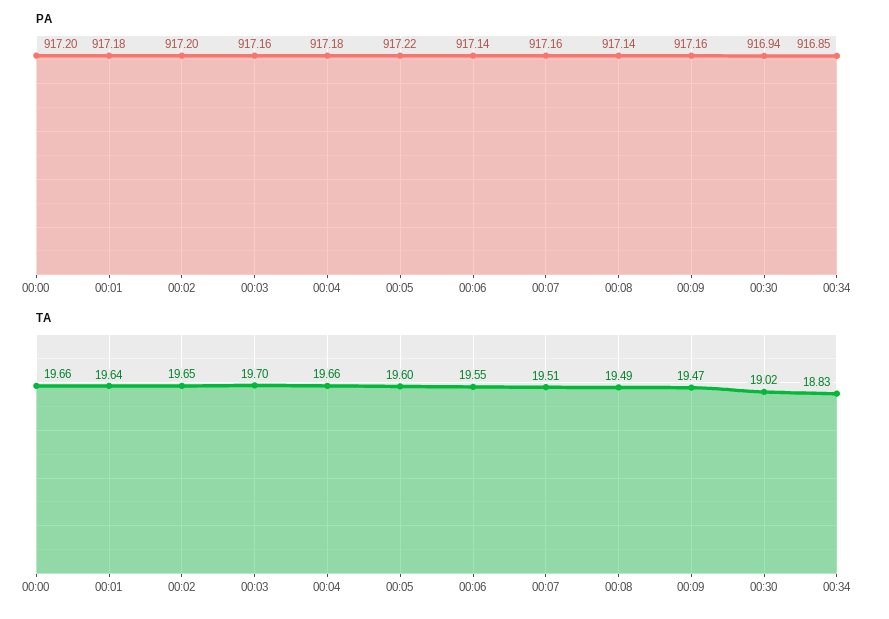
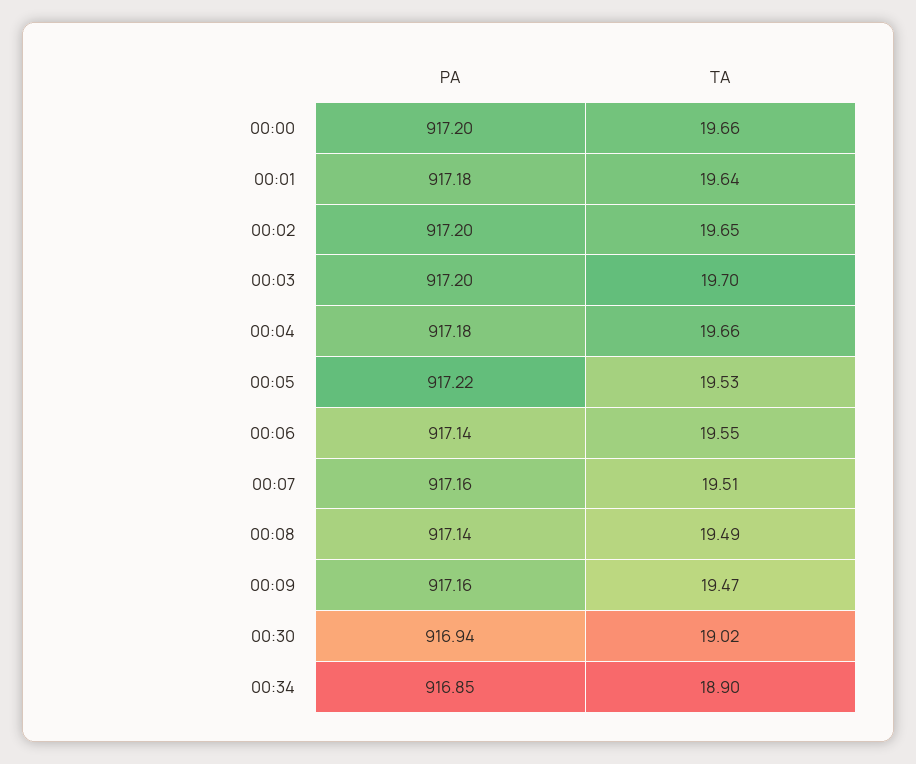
PA, 00:03: 917.16 -> 917.2
TA, 00:05: 19.6 -> 19.53
TA, 00:34: 18.83 -> 18.9

